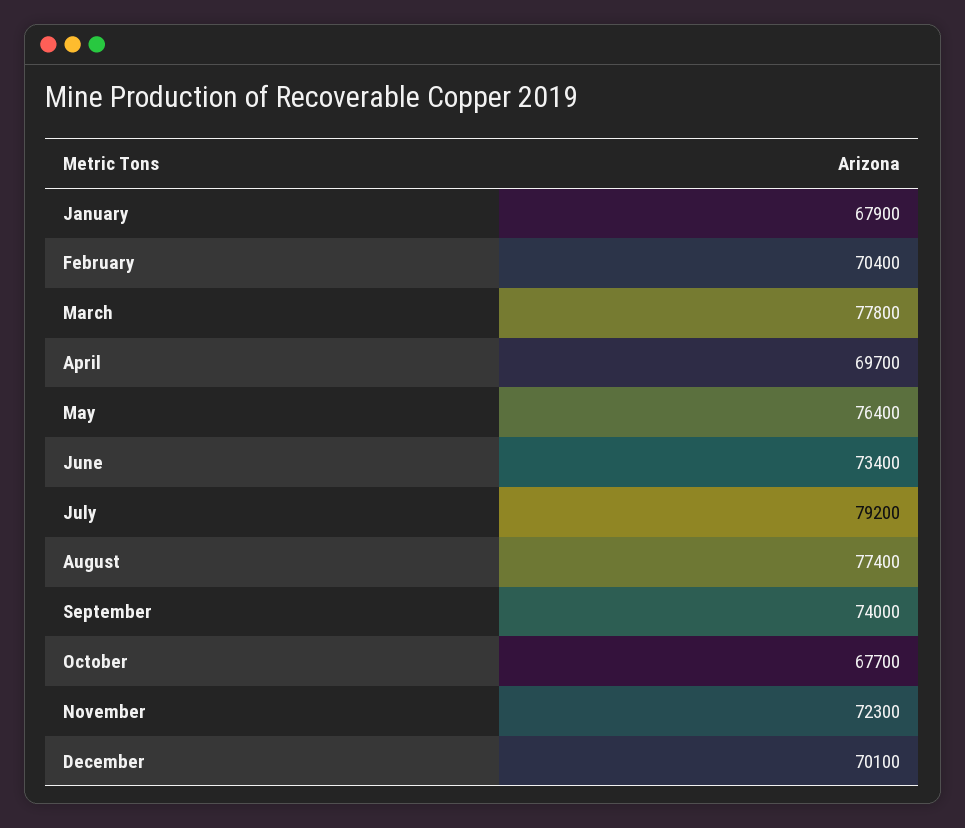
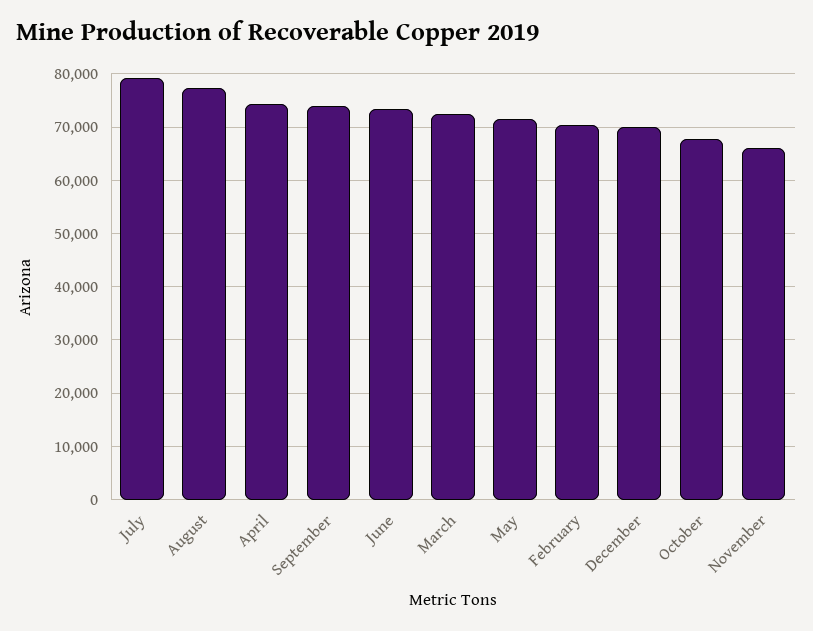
January: 67900 -> none
March: 77800 -> 72000
April: 69700 -> 74000
May: 76400 -> 72000
November: 72300 -> 66000

